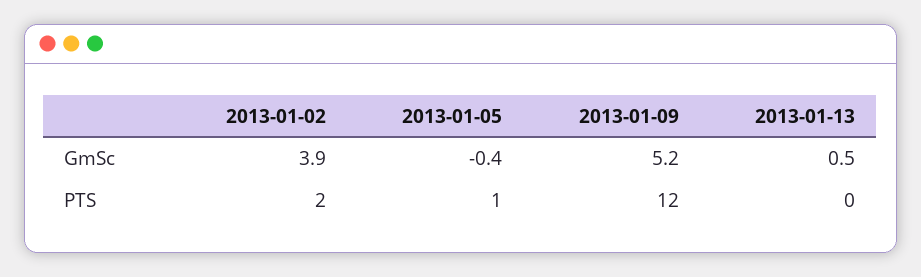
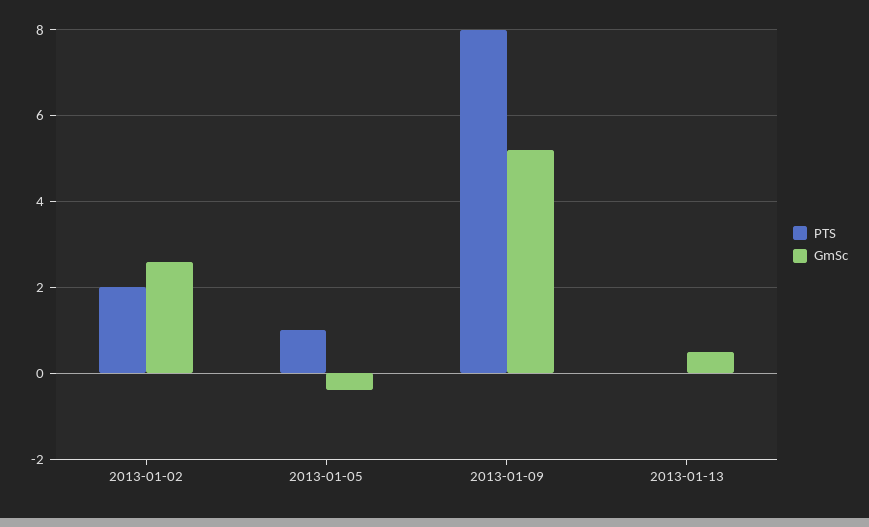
GmSc, 2013-01-02: 3.9 -> 2.5
PTS, 2013-01-09: 12 -> 8

